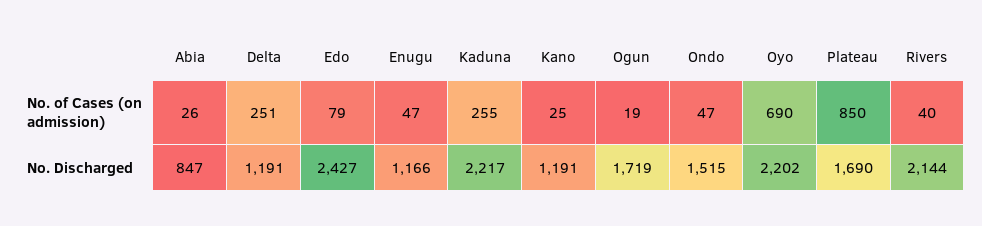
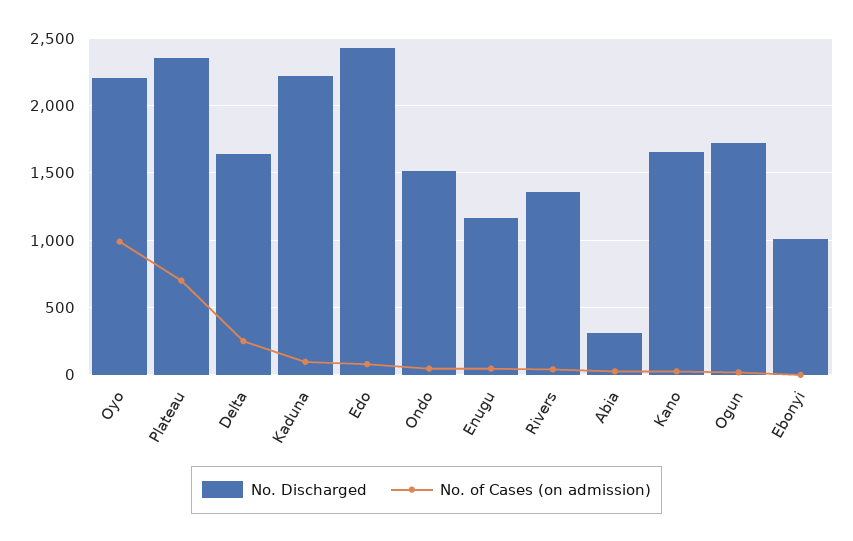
No. of Cases (on admission), Kaduna: 255 -> 100
No. of Cases (on admission), Oyo: 690 -> 1000
No. of Cases (on admission), Plateau: 850 -> 700
No. Discharged, Abia: 847 -> 300
No. Discharged, Delta: 1191 -> 1650
No. Discharged, Kano: 1191 -> 1650
No. Discharged, Plateau: 1690 -> 2350
No. Discharged, Rivers: 2144 -> 1350
No. Discharged, Ebonyi: none -> 1000
No. of Cases (on admission), Ebonyi: none -> 0

